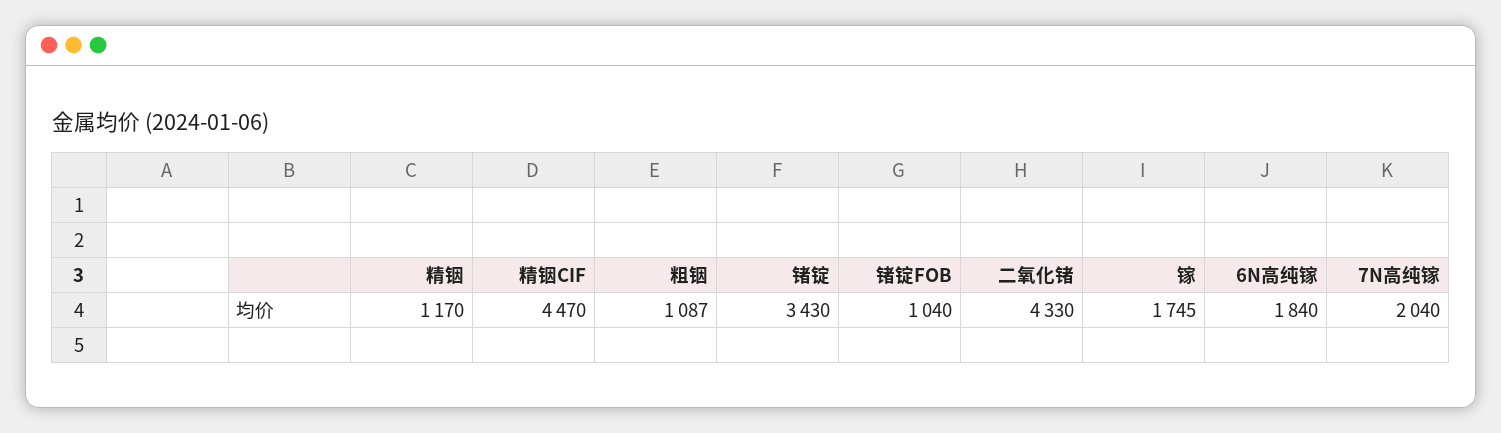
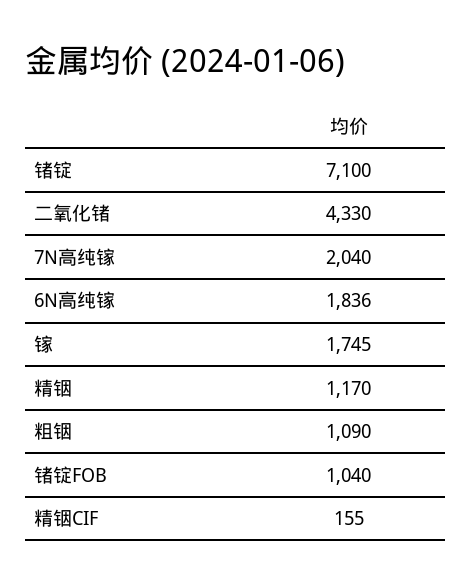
精铟CIF: 4470 -> 155
粗铟: 1087 -> 1090
锗锭: 3430 -> 7100
6N高纯镓: 1840 -> 1836

